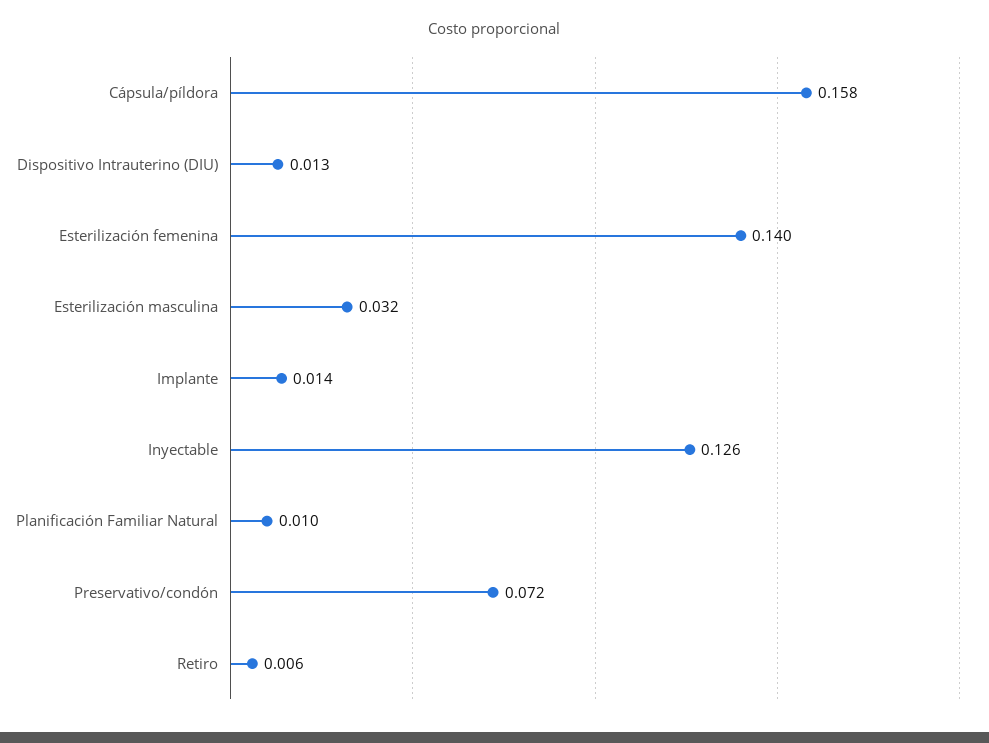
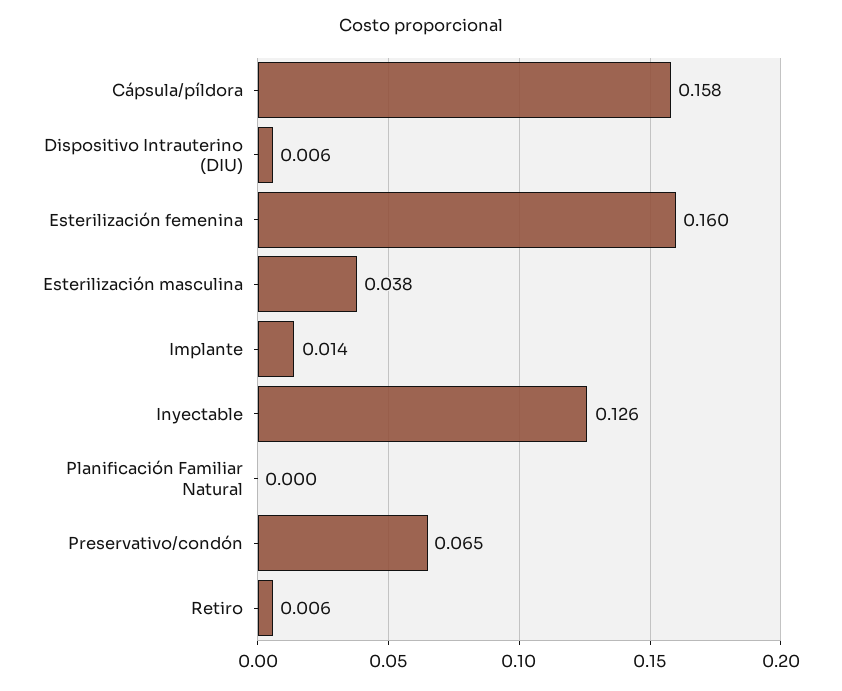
Dispositivo Intrauterino (DIU): 0.013 -> 0.006
Esterilización femenina: 0.14 -> 0.16
Esterilización masculina: 0.032 -> 0.038
Planificación Familiar Natural: 0.01 -> 0
Preservativo/condón: 0.072 -> 0.065

